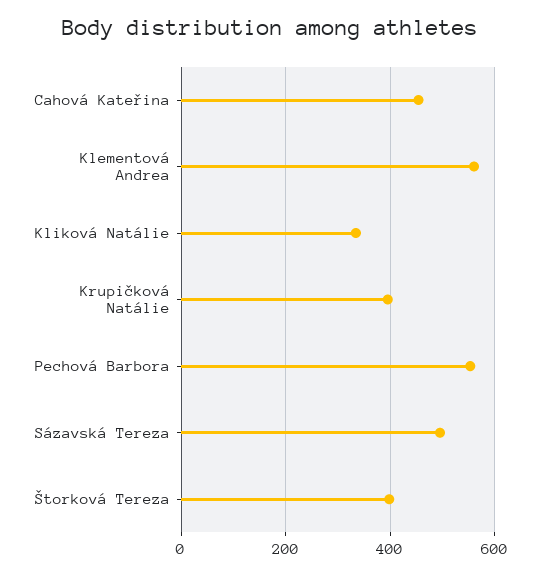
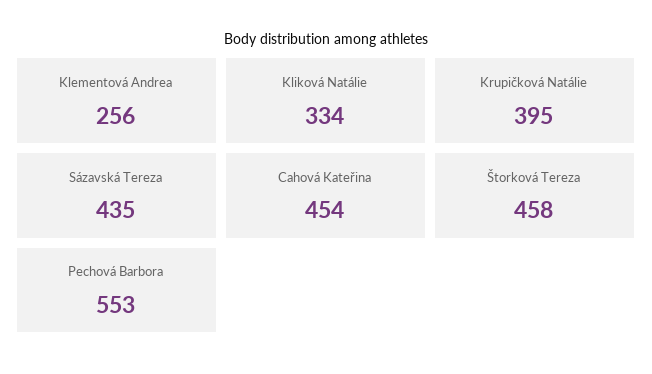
Klementová Andrea: 560 -> 256
Sázavská Tereza: 500 -> 435
Štorková Tereza: 400 -> 458

